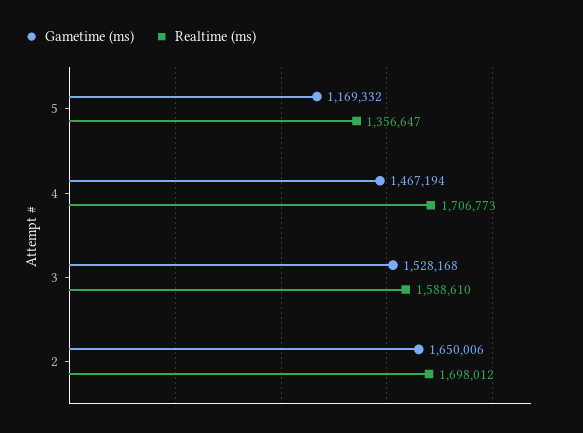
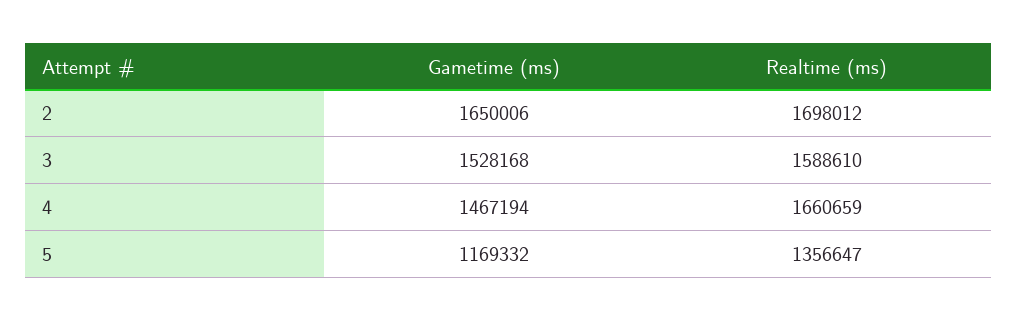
Realtime (ms), 4: 1706773 -> 1660659

